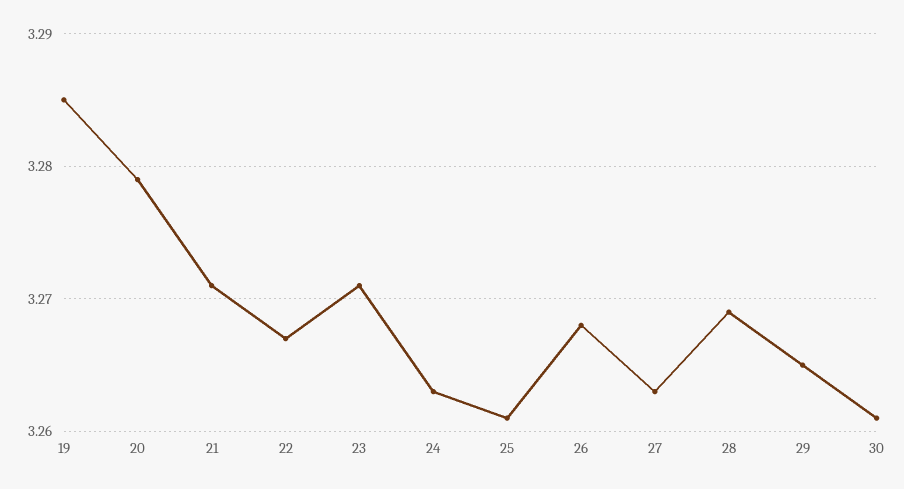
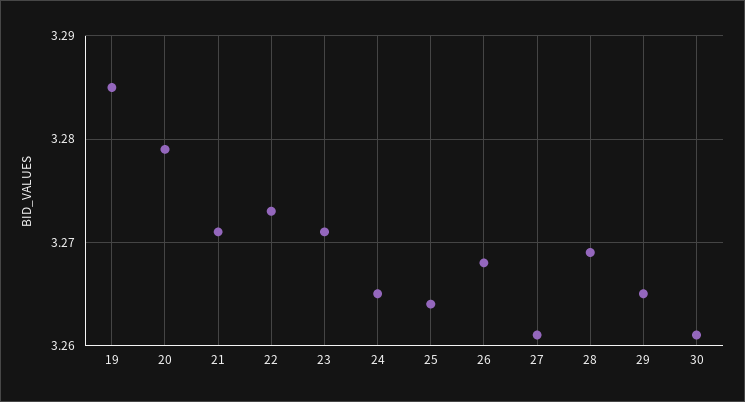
22: 3.267 -> 3.273
24: 3.263 -> 3.265
25: 3.261 -> 3.264
27: 3.263 -> 3.261

